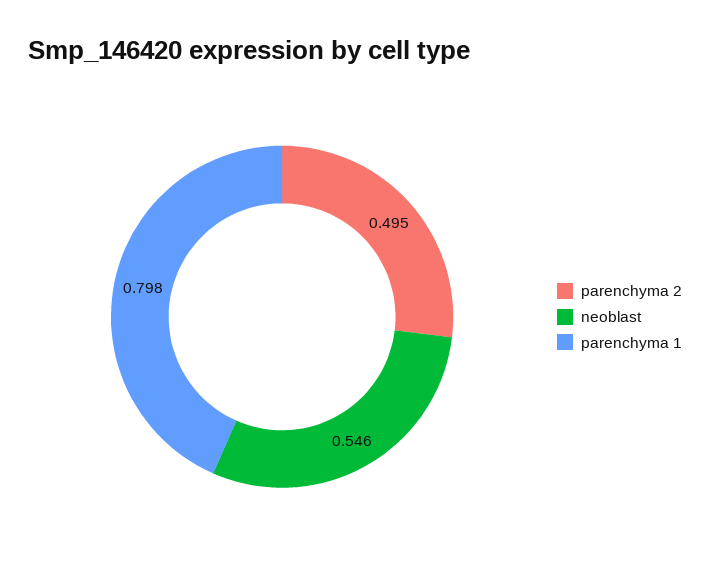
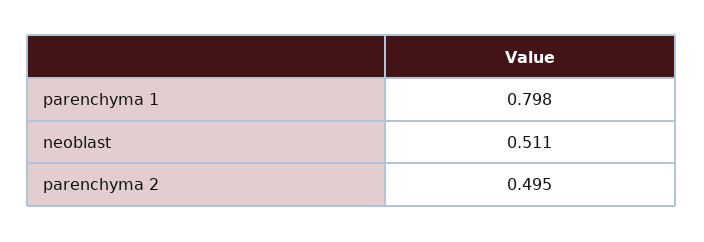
neoblast: 0.546 -> 0.511

